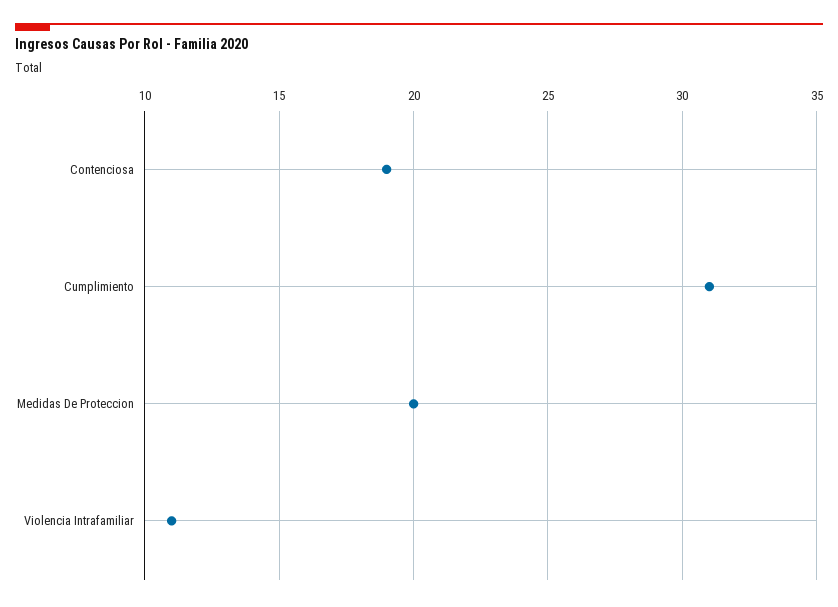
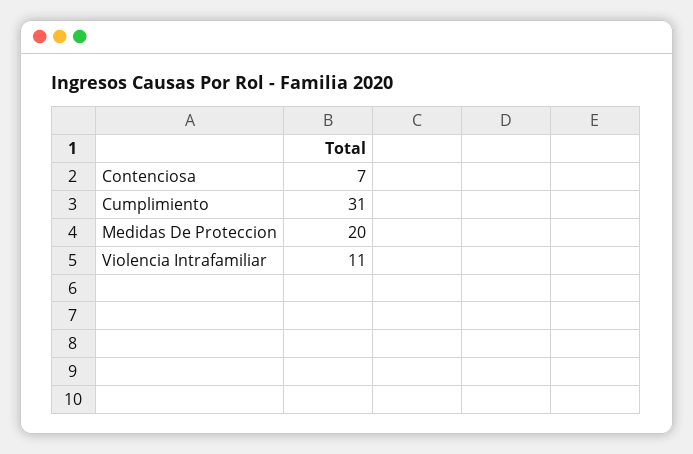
Contenciosa: 19 -> 7

